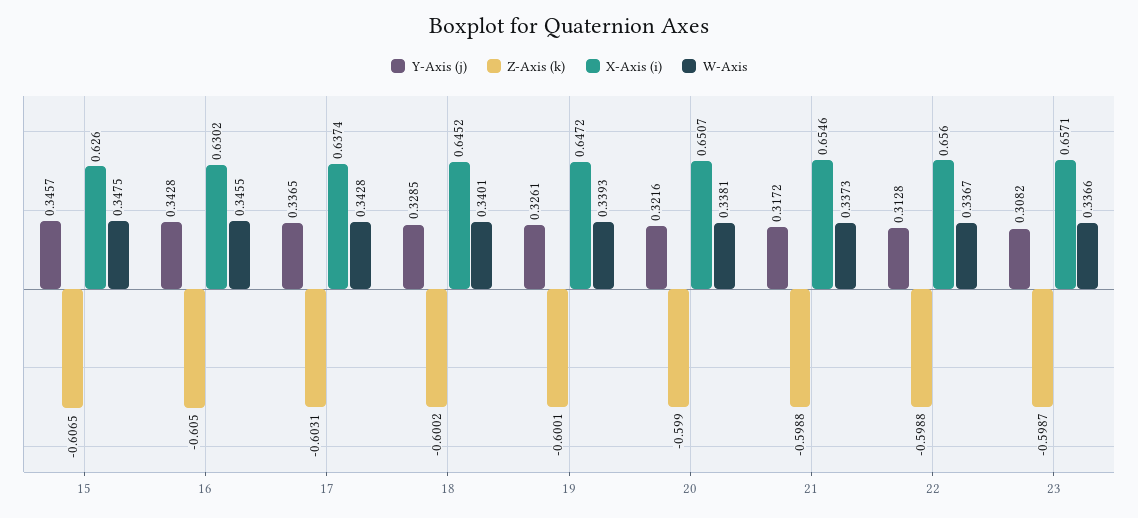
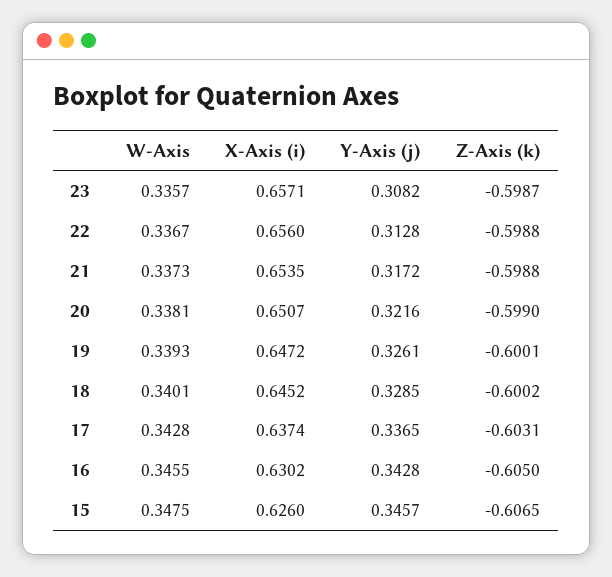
X-Axis (i), 21: 0.6546 -> 0.6535
W-Axis, 23: 0.3366 -> 0.3357

